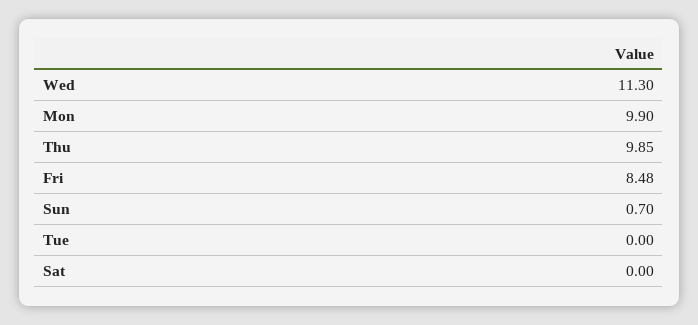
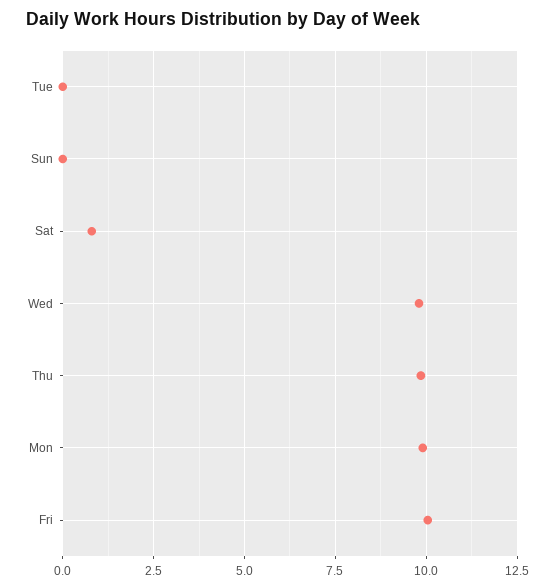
Wed: 11.3 -> 9.75
Fri: 8.48 -> 10
Sun: 0.7 -> 0
Sat: 0 -> 0.75

